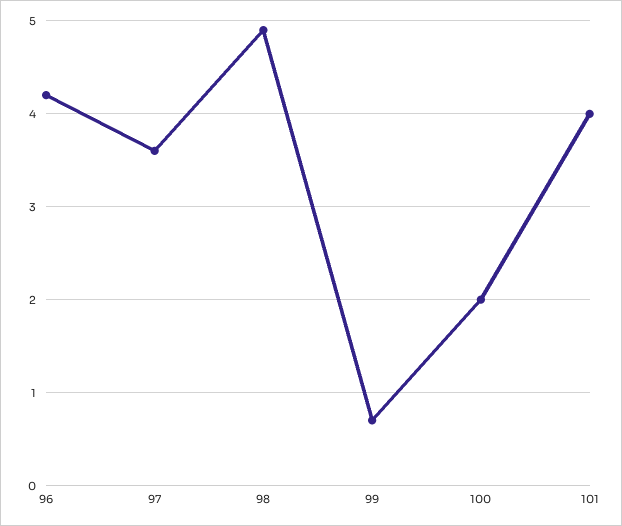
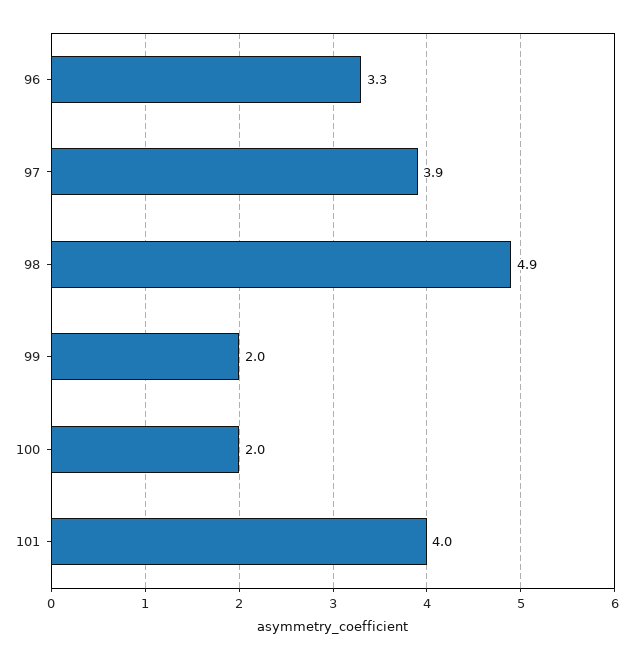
96: 4.2 -> 3.3
97: 3.6 -> 3.9
99: 0.7 -> 2

